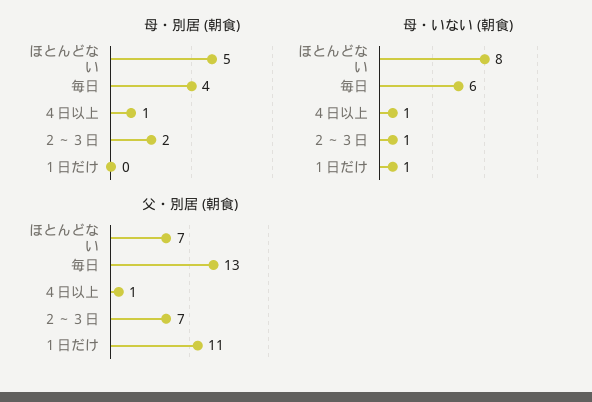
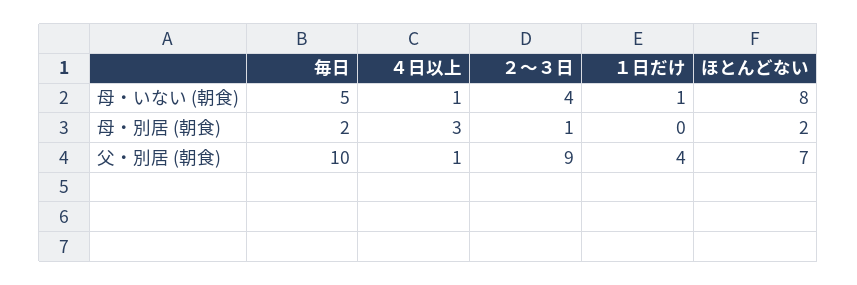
母・別居 (朝食), ほとんどない: 5 -> 2
母・別居 (朝食), 毎日: 4 -> 2
母・別居 (朝食), ４日以上: 1 -> 3
母・別居 (朝食), ２～３日: 2 -> 1
母・いない (朝食), 毎日: 6 -> 5
母・いない (朝食), ２～３日: 1 -> 4
父・別居 (朝食), 毎日: 13 -> 10
父・別居 (朝食), ２～３日: 7 -> 9
父・別居 (朝食), １日だけ: 11 -> 4

